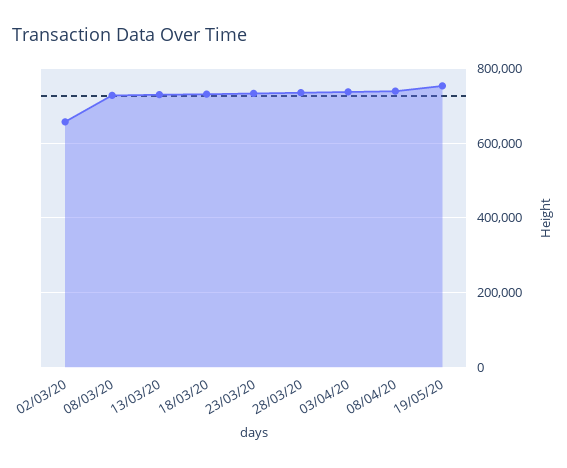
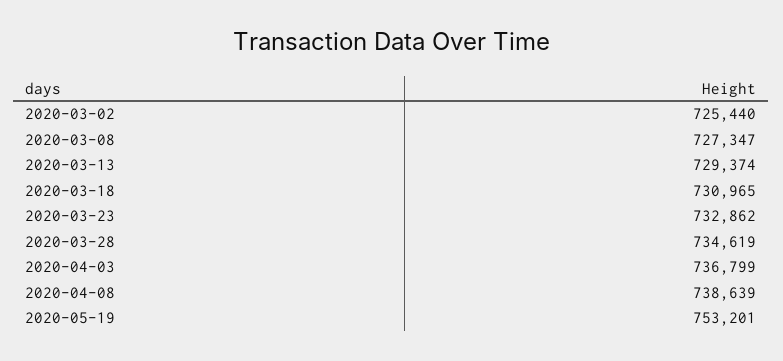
02/03/20: 660000 -> 725440

